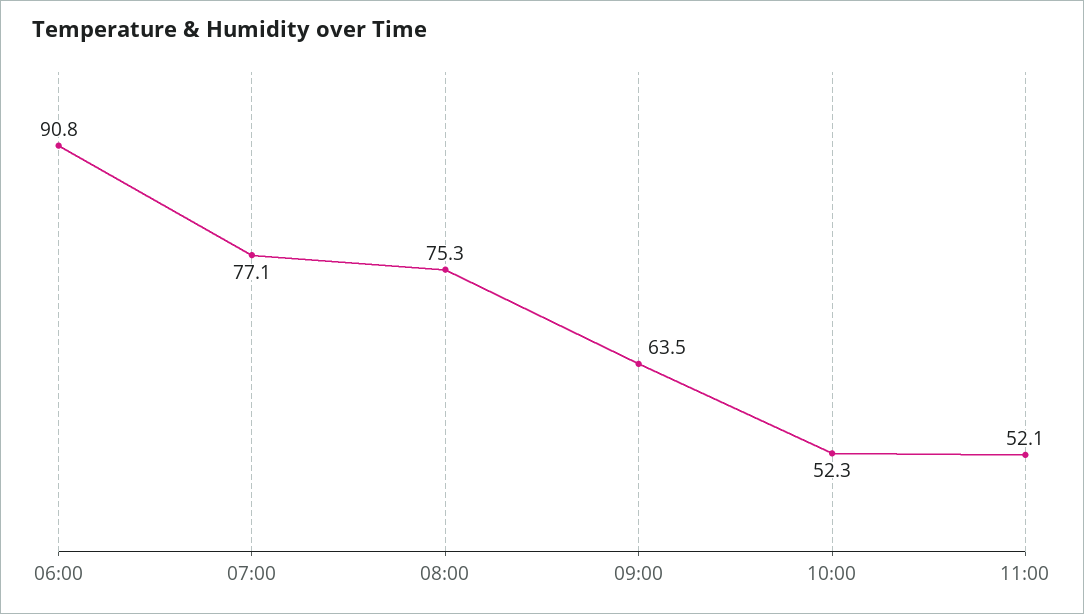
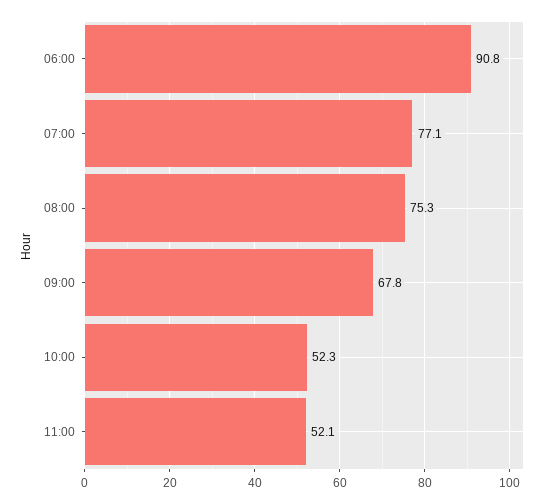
09:00: 63.5 -> 67.8

